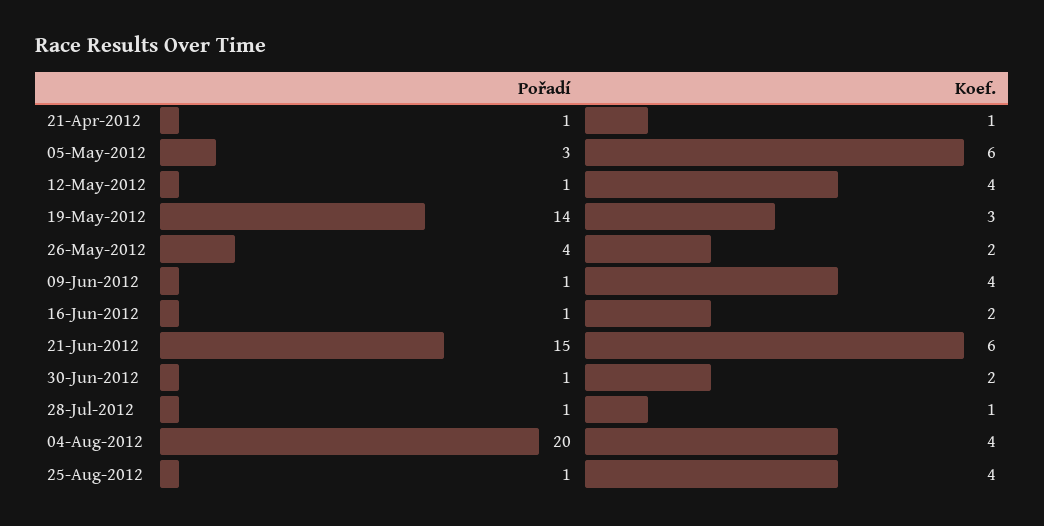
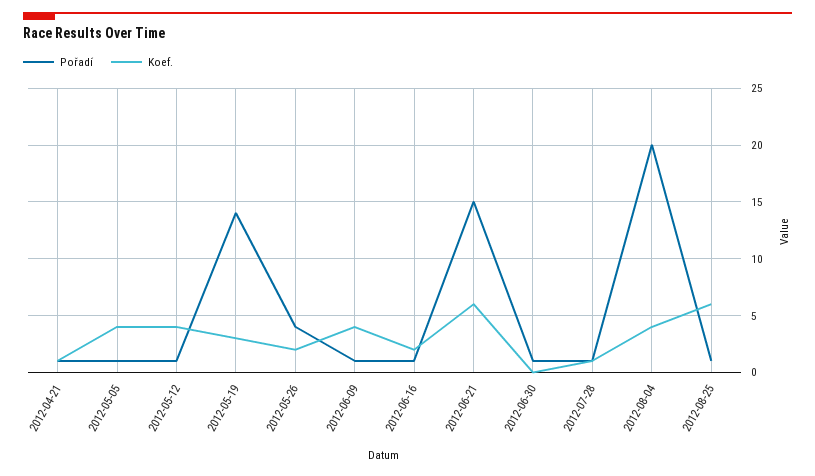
Pořadí, 05-May-2012: 3 -> 1
Koef., 05-May-2012: 6 -> 4
Koef., 30-Jun-2012: 2 -> 0
Koef., 25-Aug-2012: 4 -> 6

